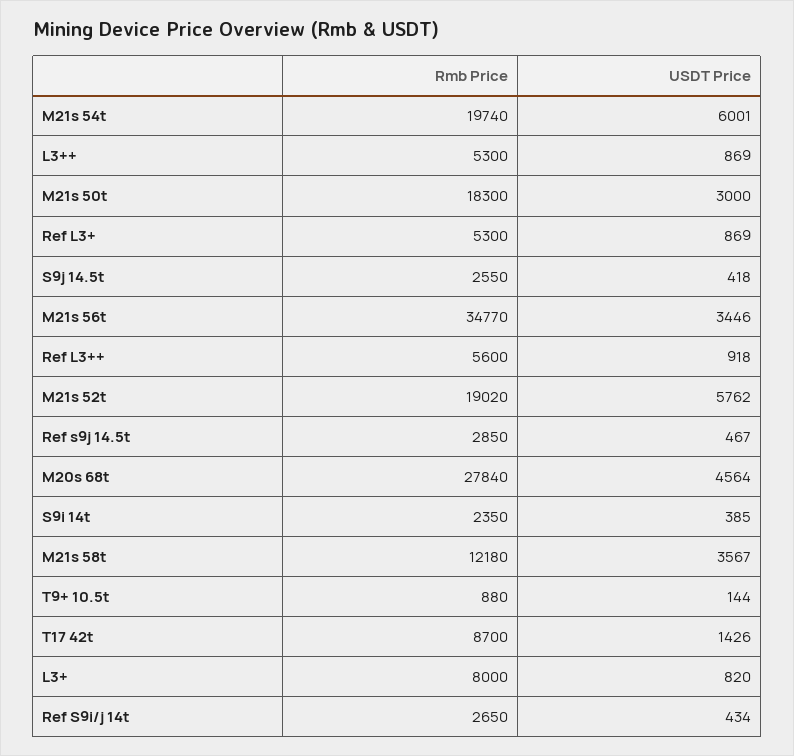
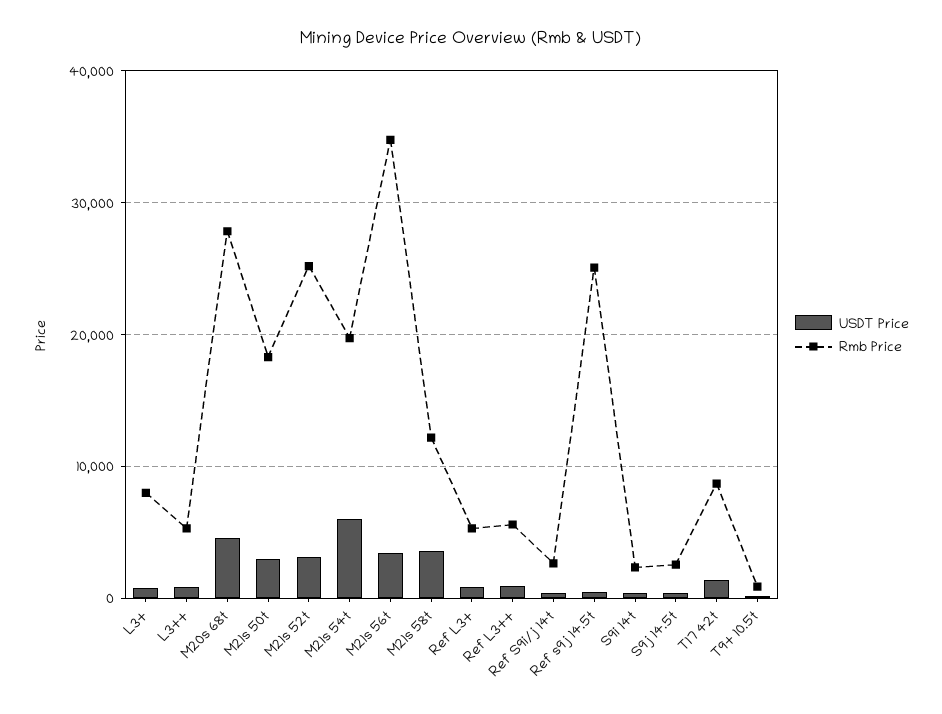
Rmb Price, M21s 52t: 19020 -> 25000
USDT Price, M21s 52t: 5762 -> 3000
Rmb Price, Ref s9j 14.5t: 2850 -> 25000

